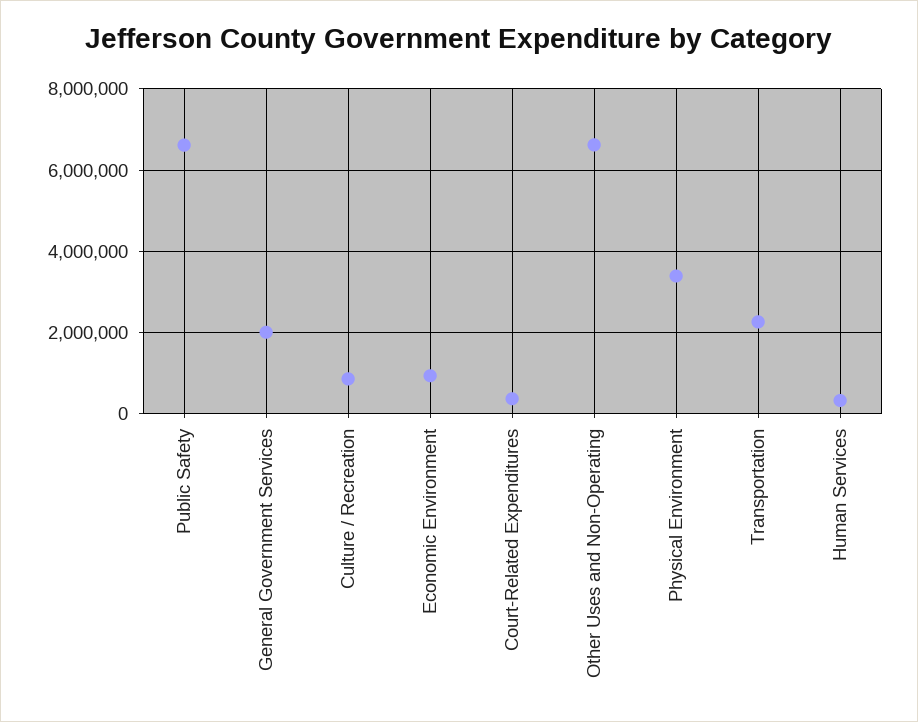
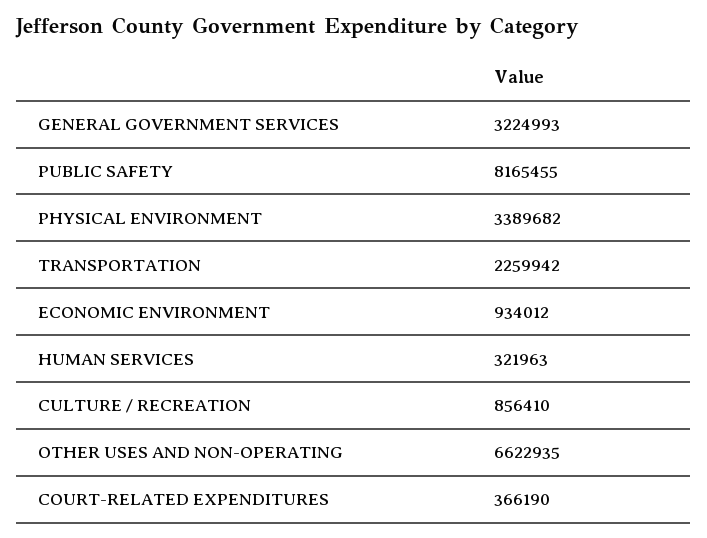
Public Safety: 6600000 -> 8165455
General Government Services: 2000000 -> 3224993

